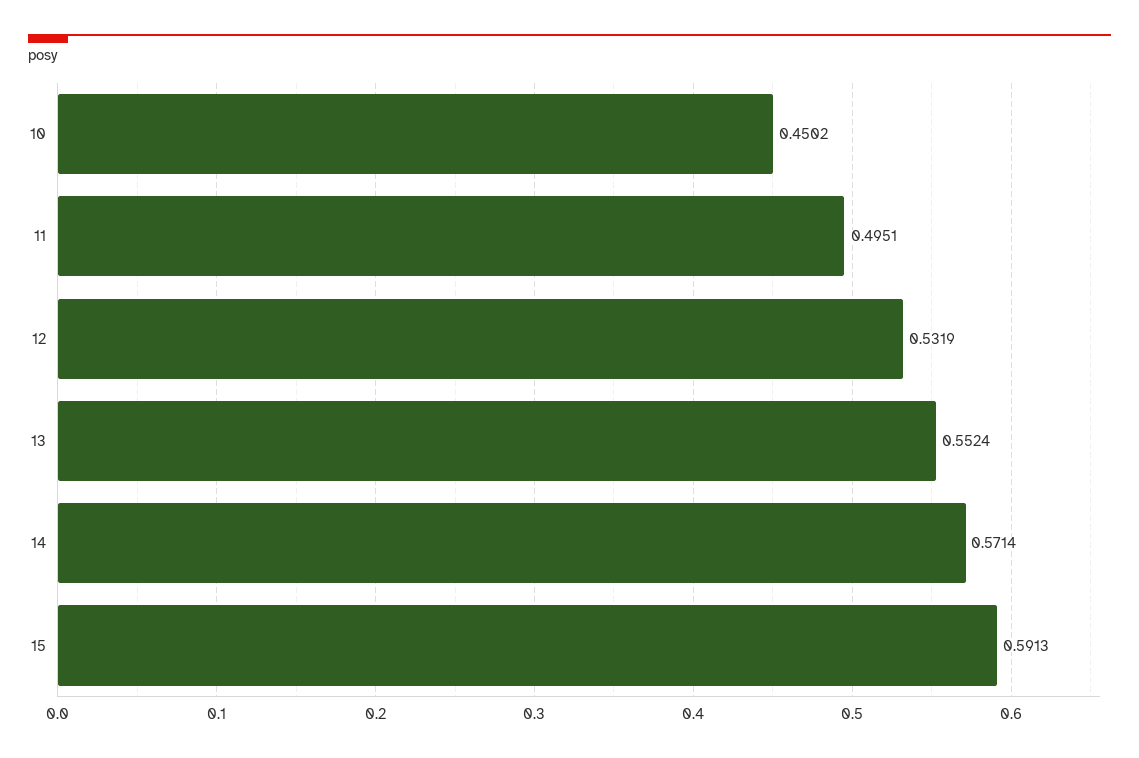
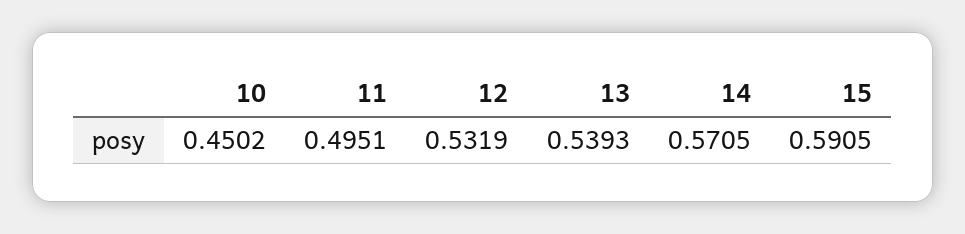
13: 0.5524 -> 0.5393
14: 0.5714 -> 0.5705
15: 0.5913 -> 0.5905

